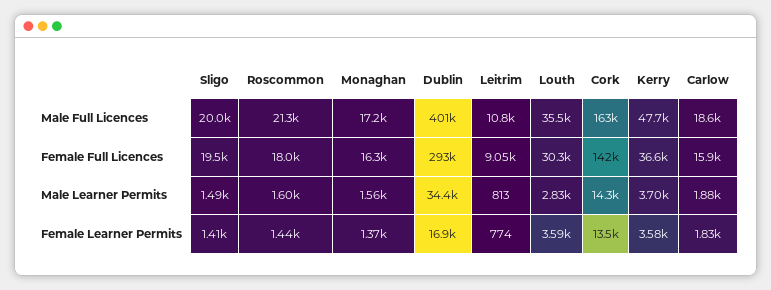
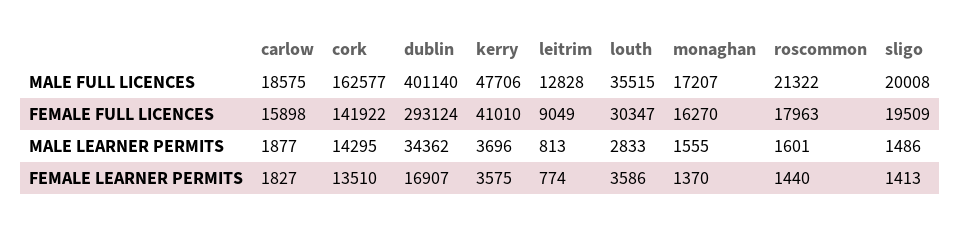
Leitrim, Male Full Licences: 10800 -> 12828
Kerry, Female Full Licences: 36600 -> 41010

